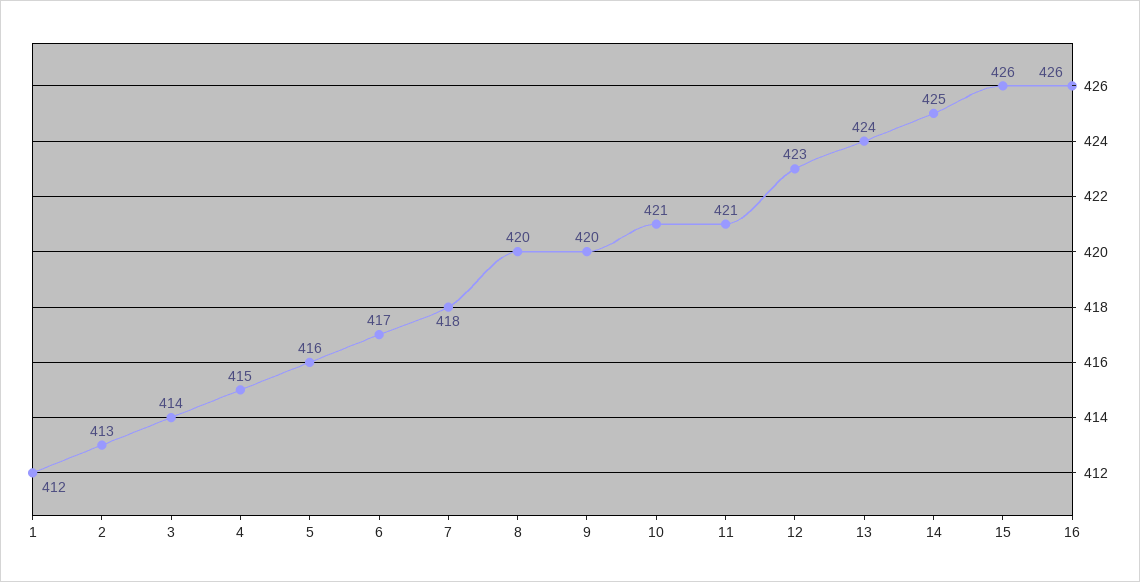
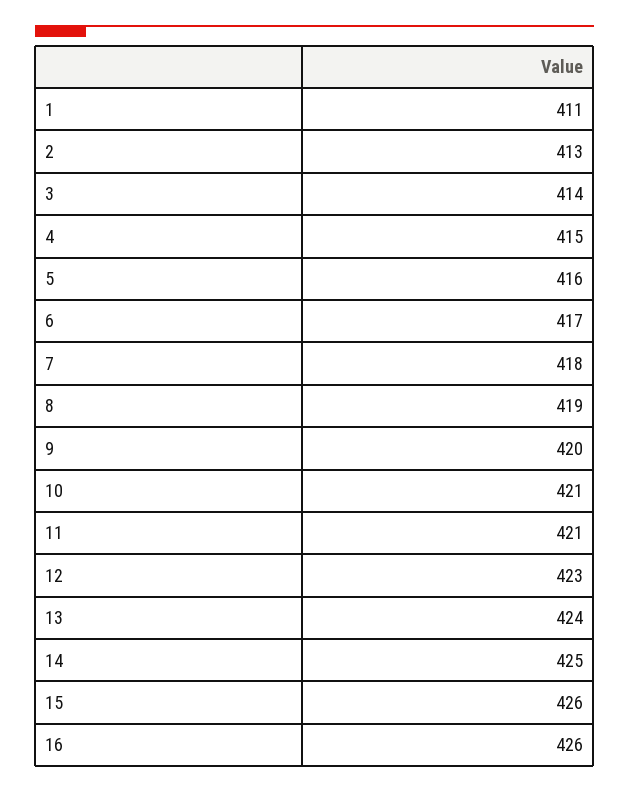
1: 412 -> 411
8: 420 -> 419

